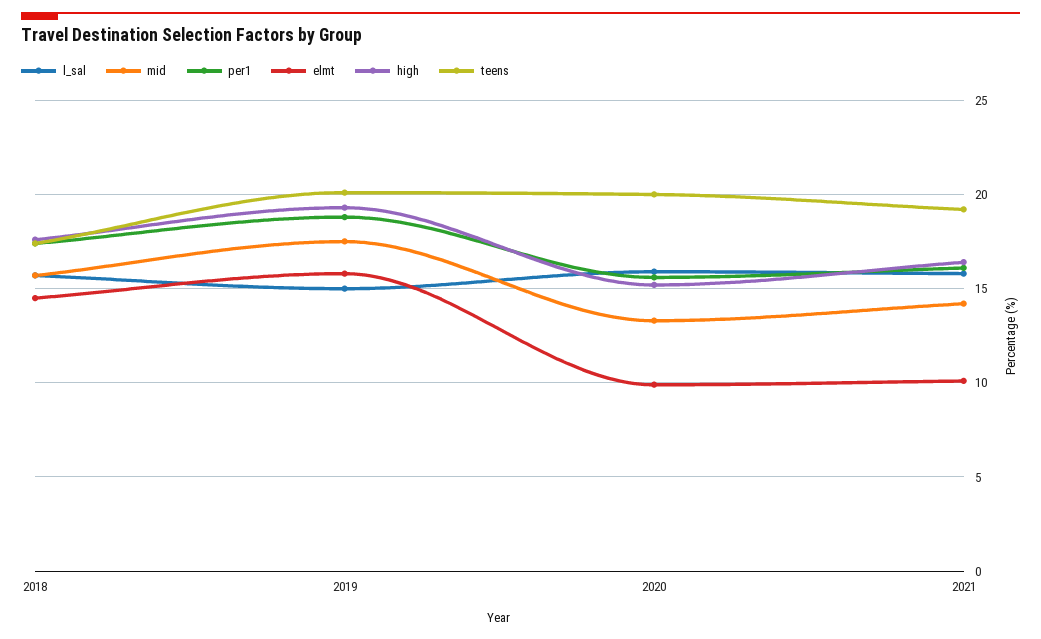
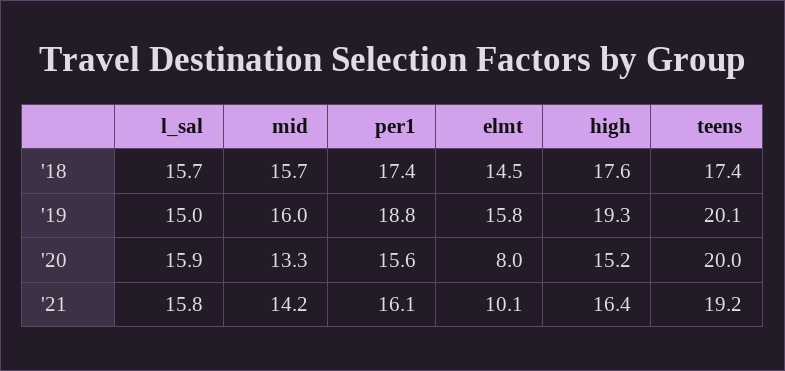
mid, 2019: 17.5 -> 16
elmt, 2020: 10 -> 8

